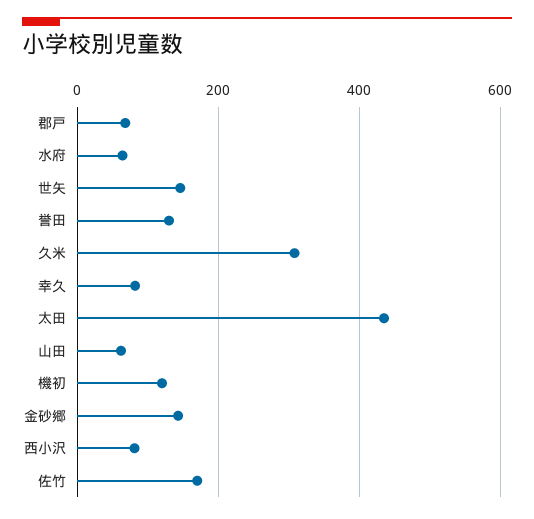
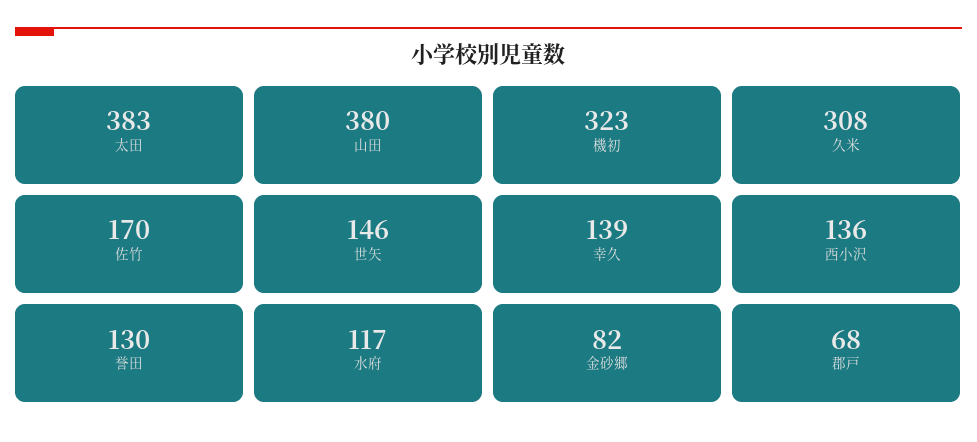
水府: 60 -> 117
幸久: 80 -> 139
太田: 440 -> 383
山田: 60 -> 380
機初: 120 -> 323
金砂郷: 140 -> 82
西小沢: 80 -> 136

